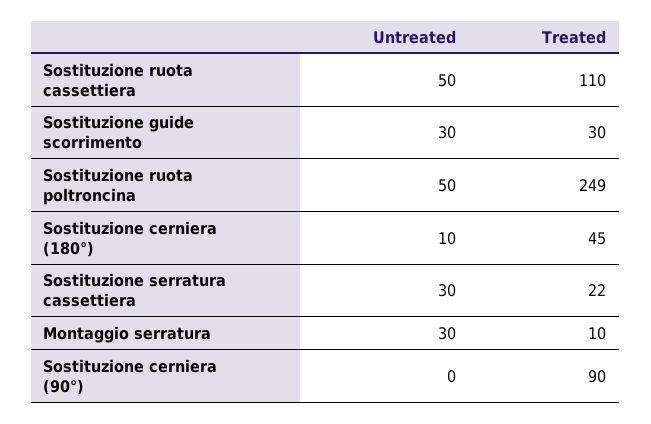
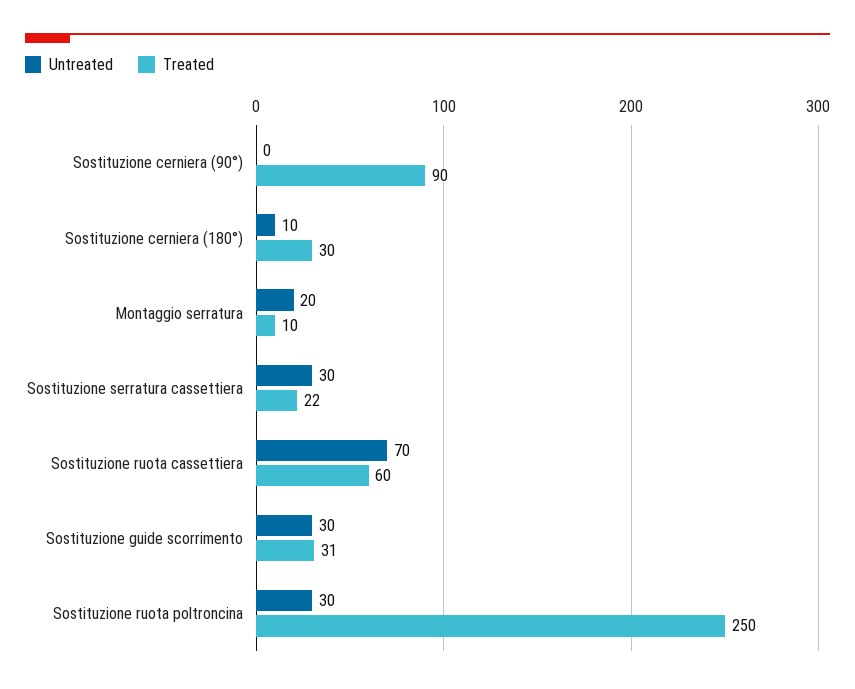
Untreated, Sostituzione ruota cassettiera: 50 -> 70
Treated, Sostituzione ruota cassettiera: 110 -> 60
Treated, Sostituzione guide scorrimento: 30 -> 31
Untreated, Sostituzione ruota poltroncina: 50 -> 30
Treated, Sostituzione ruota poltroncina: 249 -> 250
Treated, Sostituzione cerniera (180°): 45 -> 30
Untreated, Montaggio serratura: 30 -> 20

